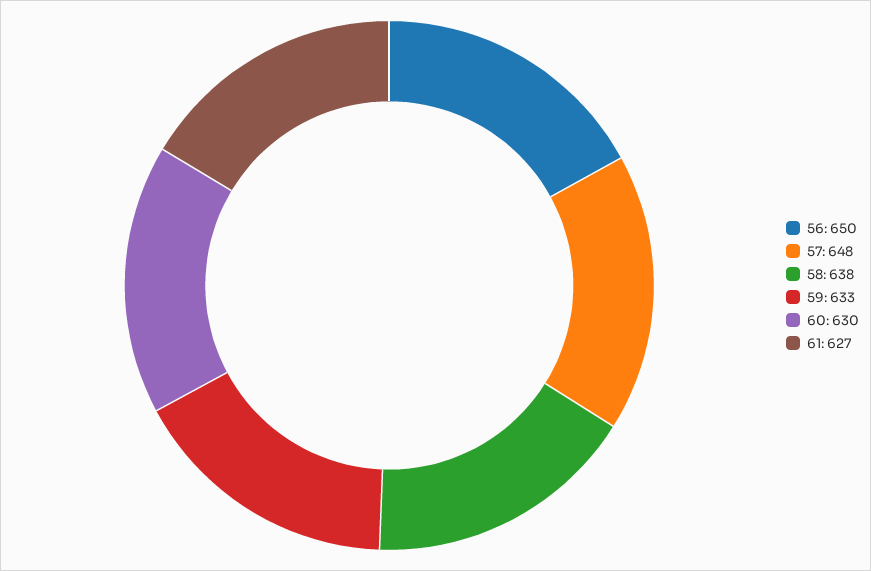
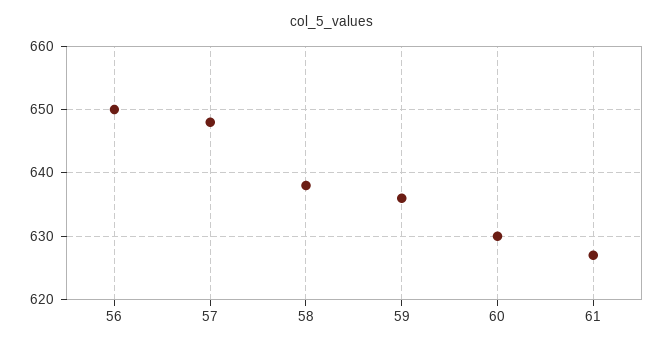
59: 633 -> 636

